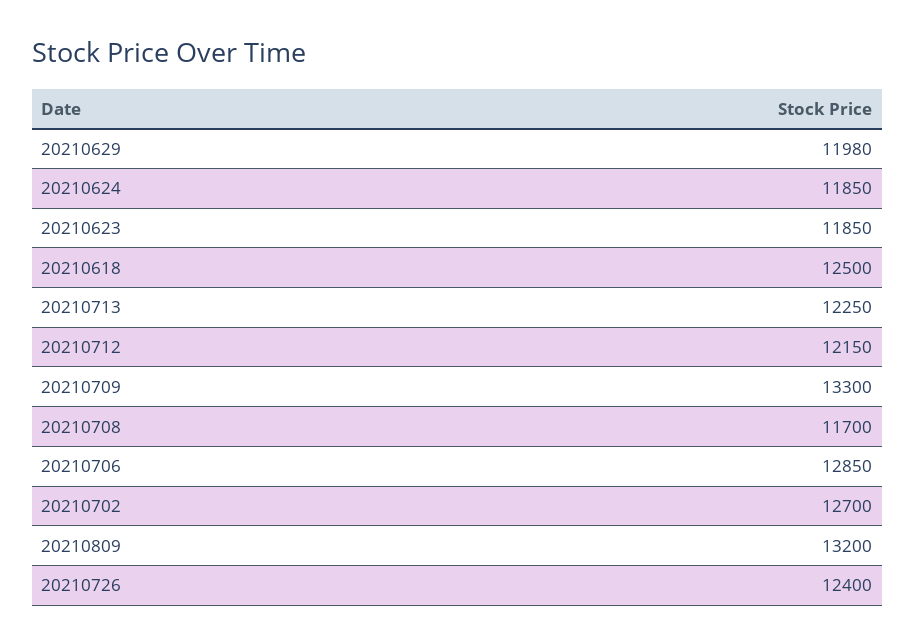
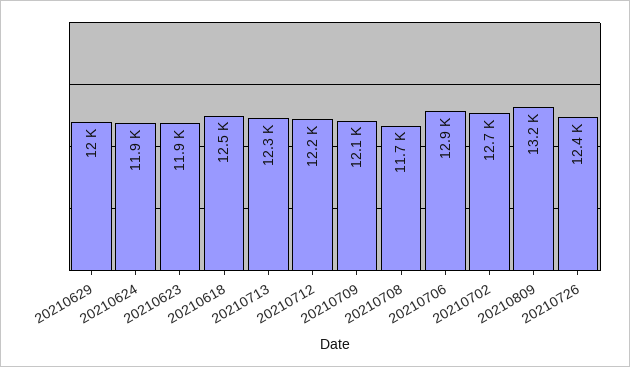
20210709: 13300 -> 12100

